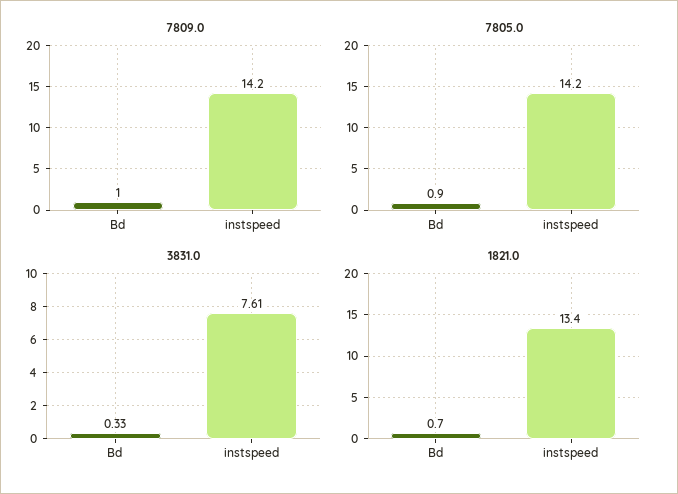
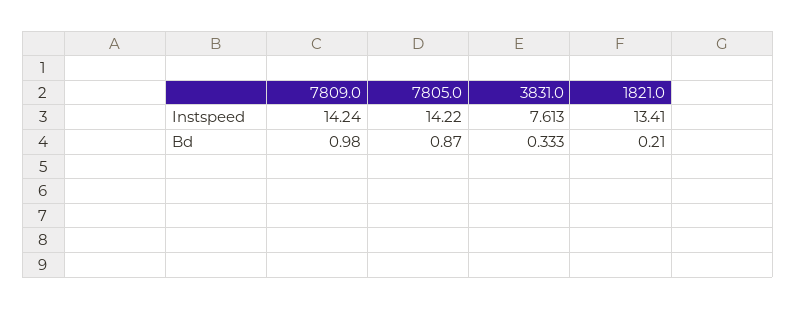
1821.0, Bd: 0.7 -> 0.21

